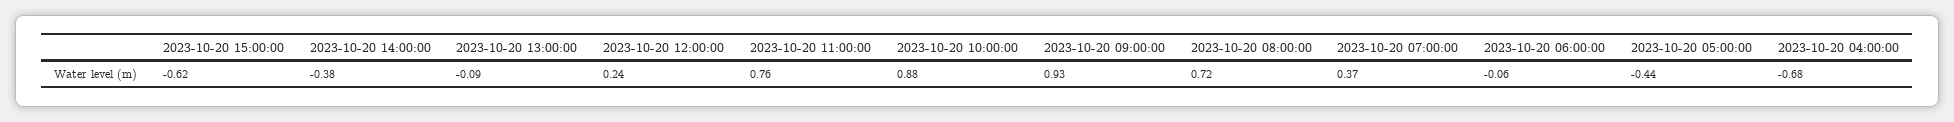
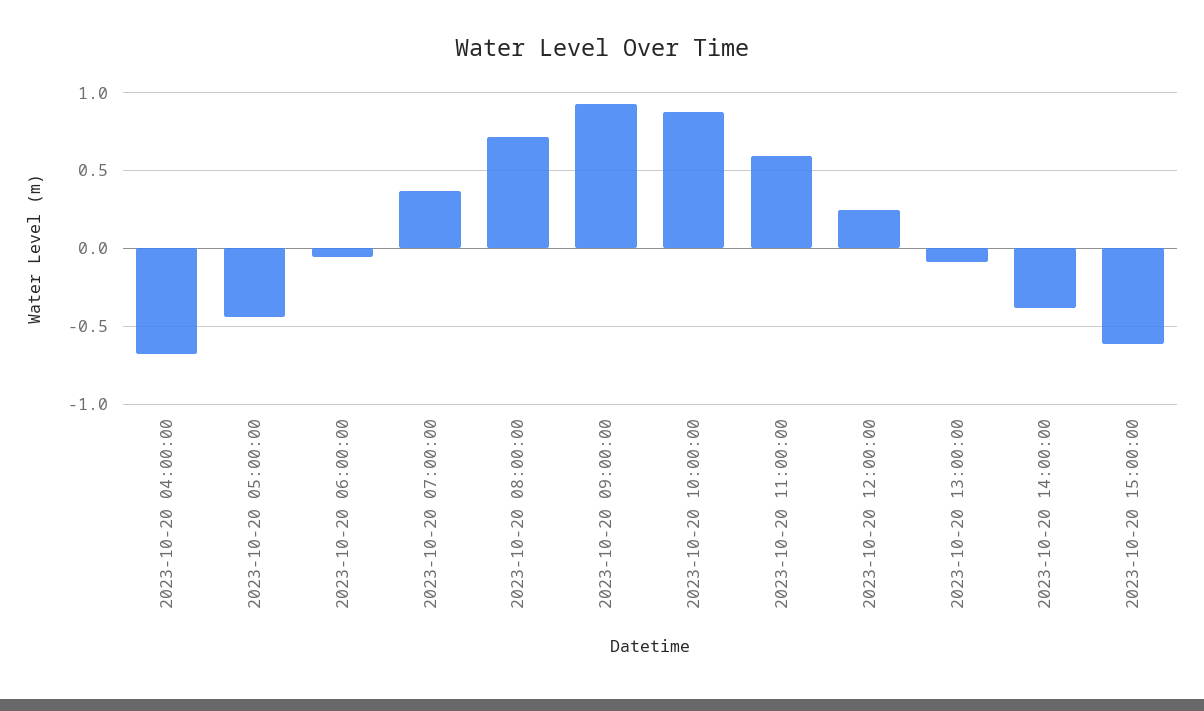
2023-10-20 11:00:00: 0.76 -> 0.6

